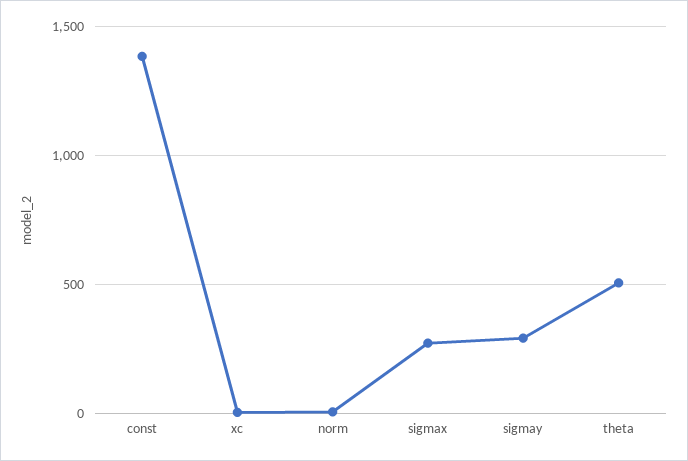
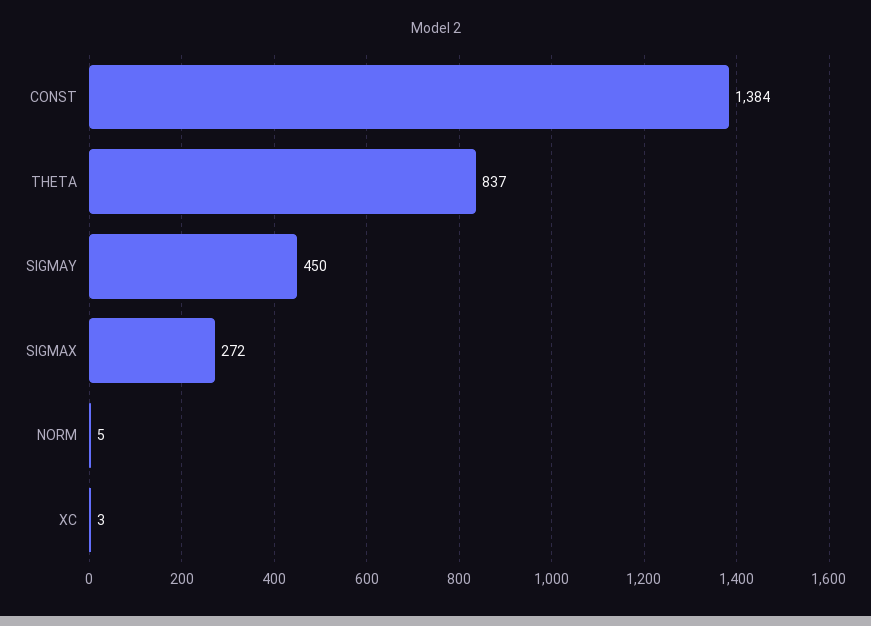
sigmay: 300 -> 450
theta: 500 -> 837

